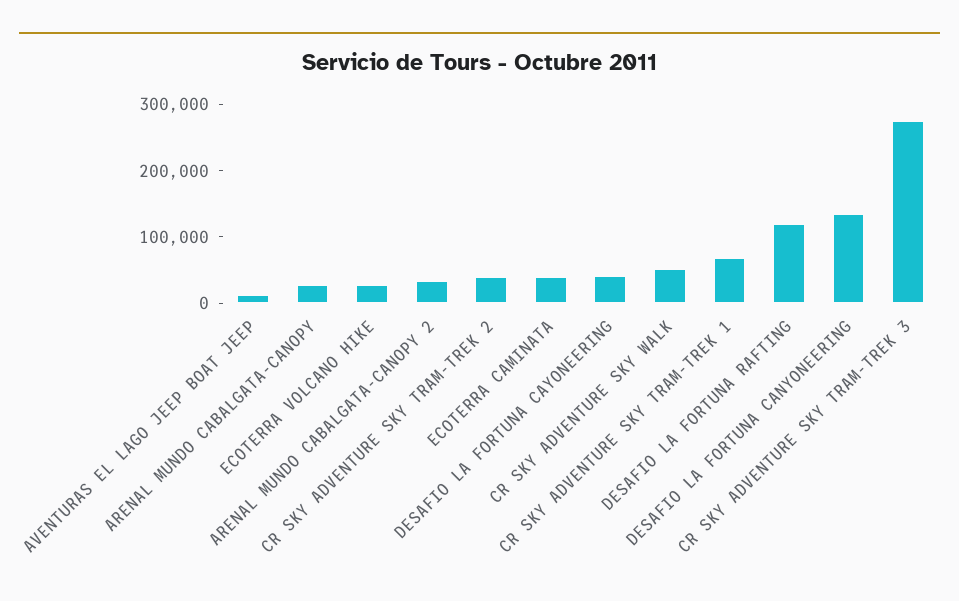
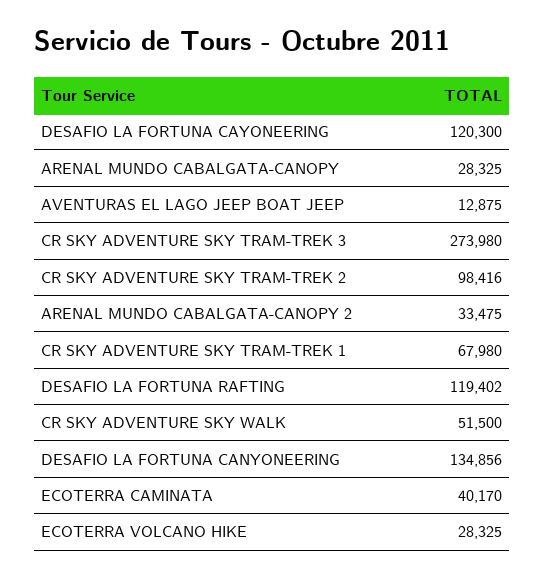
CR SKY ADVENTURE SKY TRAM-TREK 2: 40000 -> 98416
DESAFIO LA FORTUNA CAYONEERING: 40000 -> 120300

